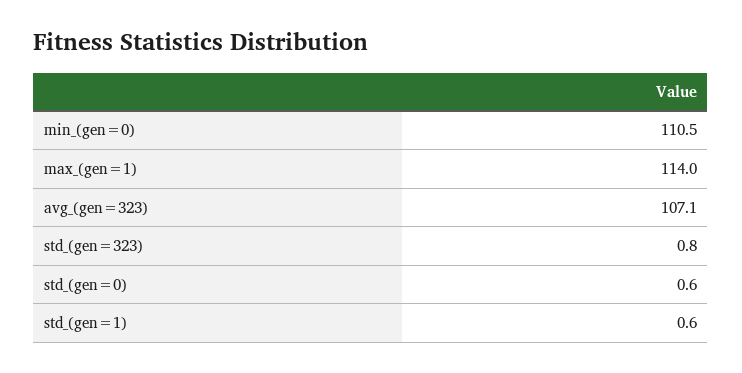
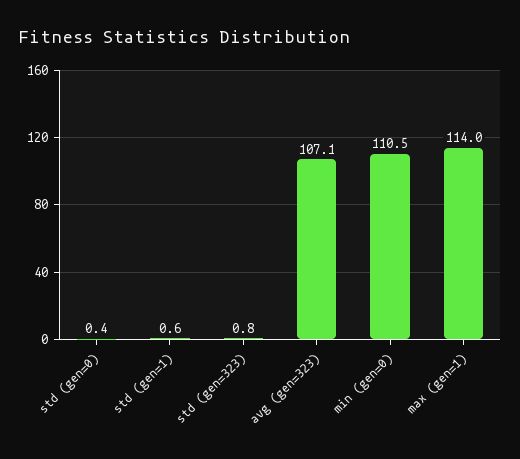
std_(gen=0): 0.6 -> 0.4

